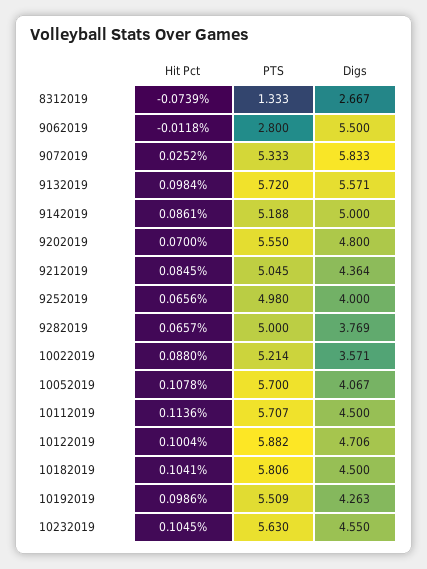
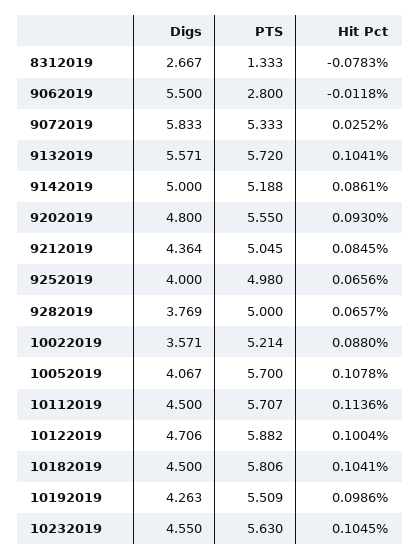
Hit Pct, 8312019: -0.0739 -> -0.0783
Hit Pct, 9132019: 0.0984 -> 0.1041
Hit Pct, 9202019: 0.07 -> 0.093

